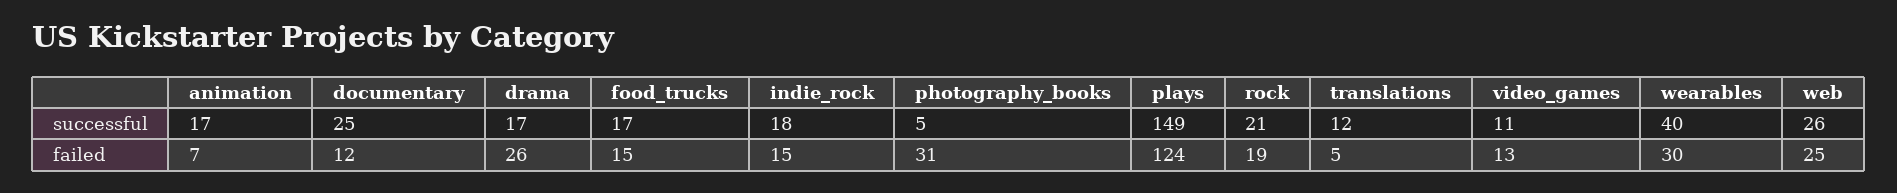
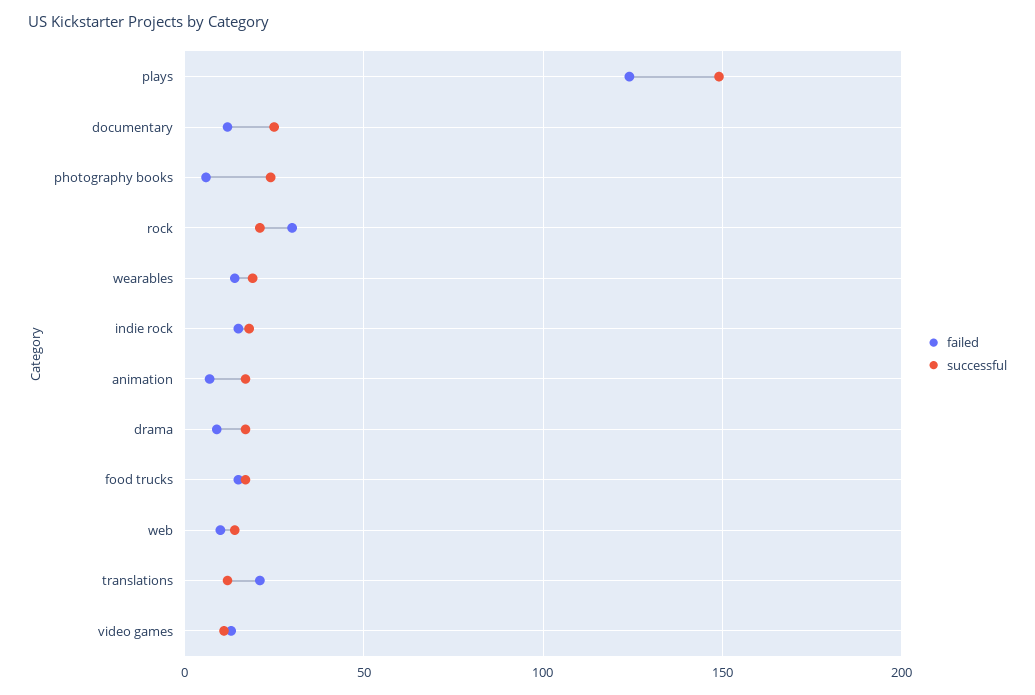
successful, photography_books: 5 -> 25
successful, wearables: 40 -> 20
successful, web: 26 -> 15
failed, drama: 26 -> 10
failed, photography_books: 31 -> 5
failed, rock: 19 -> 30
failed, translations: 5 -> 20
failed, wearables: 30 -> 15
failed, web: 25 -> 10

